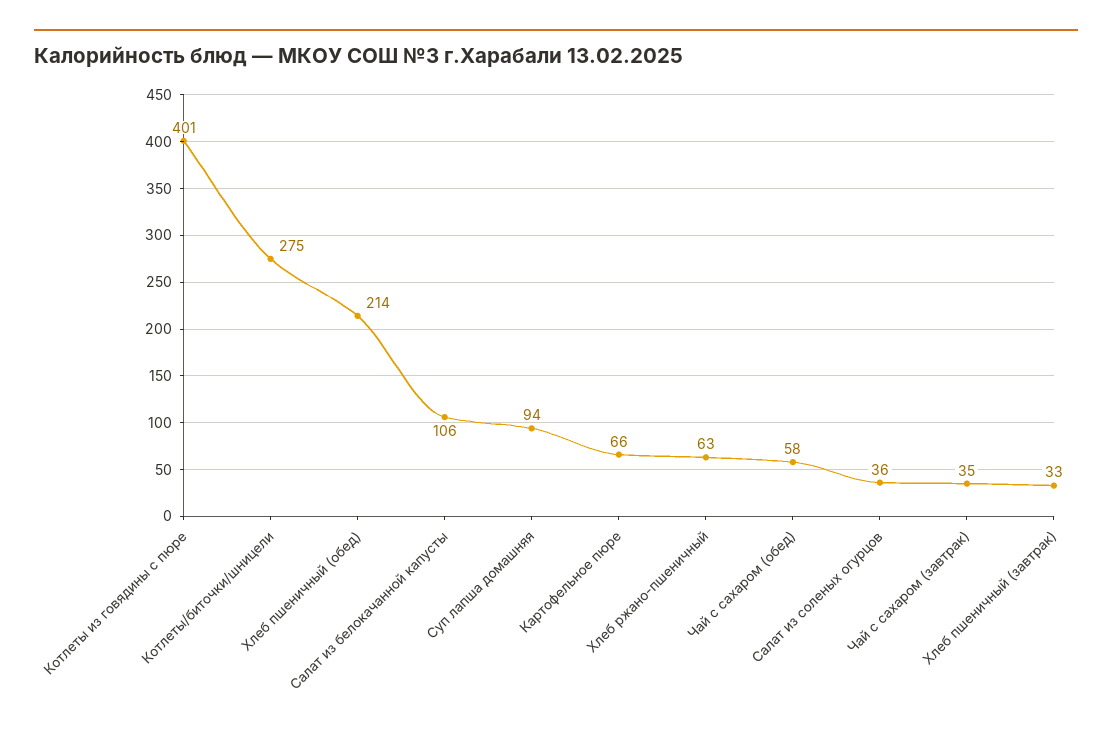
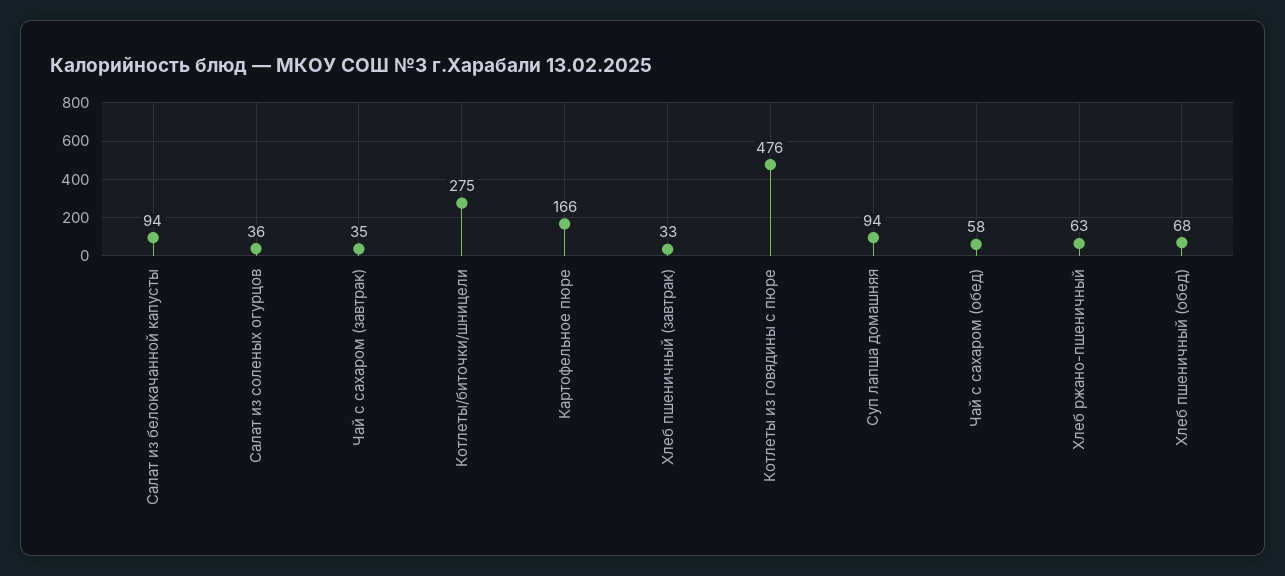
Котлеты из говядины с пюре: 401 -> 476
Хлеб пшеничный (обед): 214 -> 68
Салат из белокачанной капусты: 106 -> 94
Картофельное пюре: 66 -> 166

